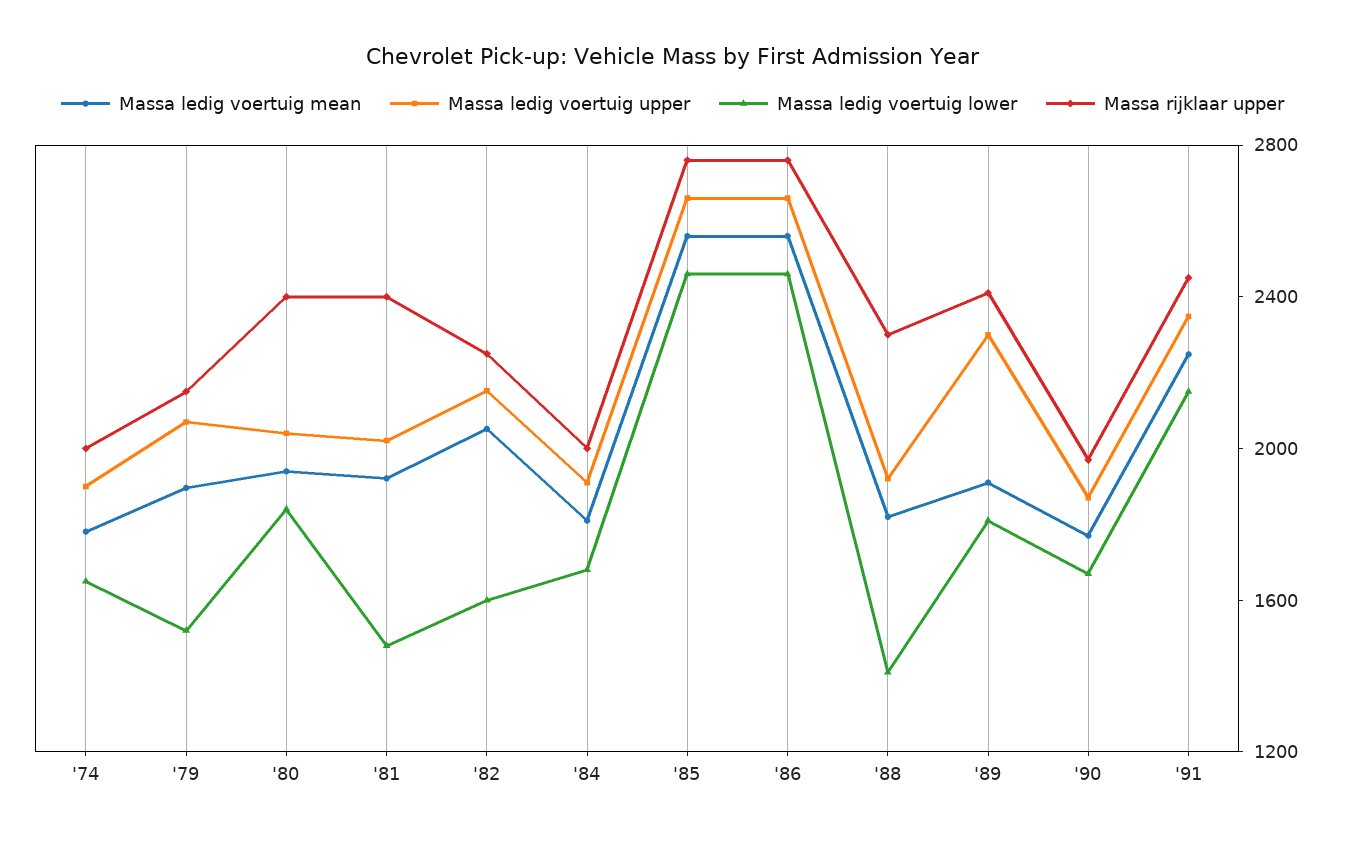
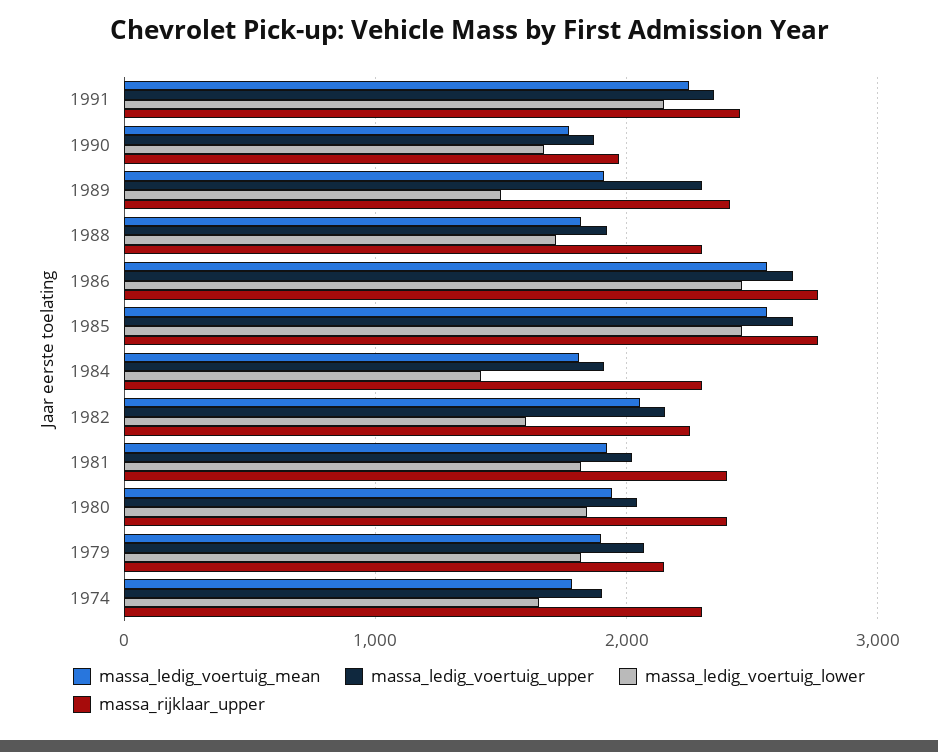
Massa rijklaar upper, '74: 2000 -> 2300
Massa ledig voertuig lower, '79: 1500 -> 1800
Massa ledig voertuig lower, '81: 1500 -> 1800
Massa ledig voertuig lower, '84: 1700 -> 1400
Massa rijklaar upper, '84: 2000 -> 2300
Massa ledig voertuig lower, '88: 1400 -> 1700
Massa ledig voertuig lower, '89: 1800 -> 1500

